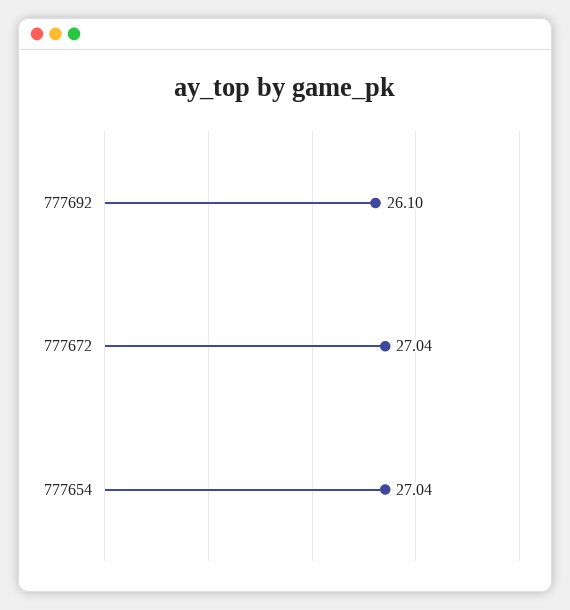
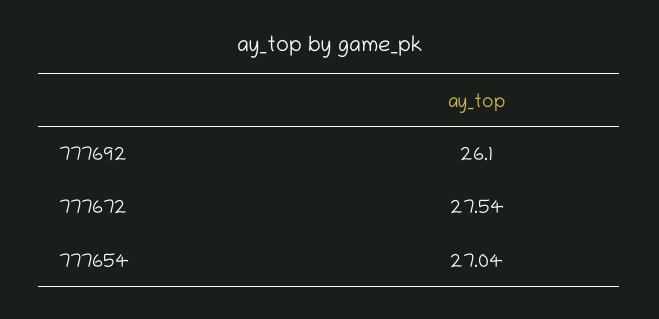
777672: 27.04 -> 27.54

